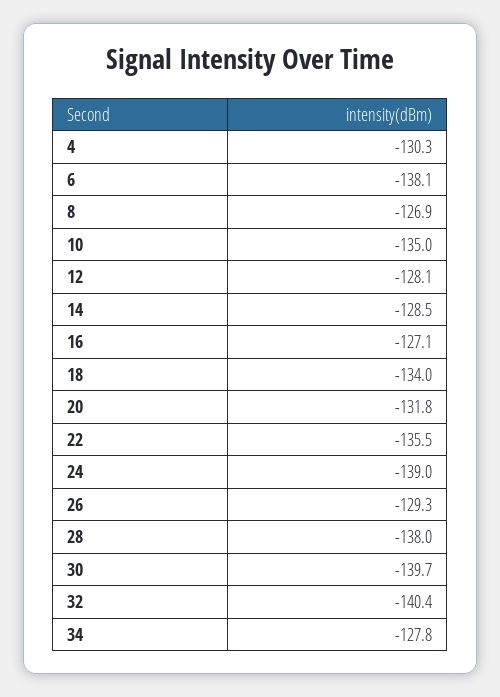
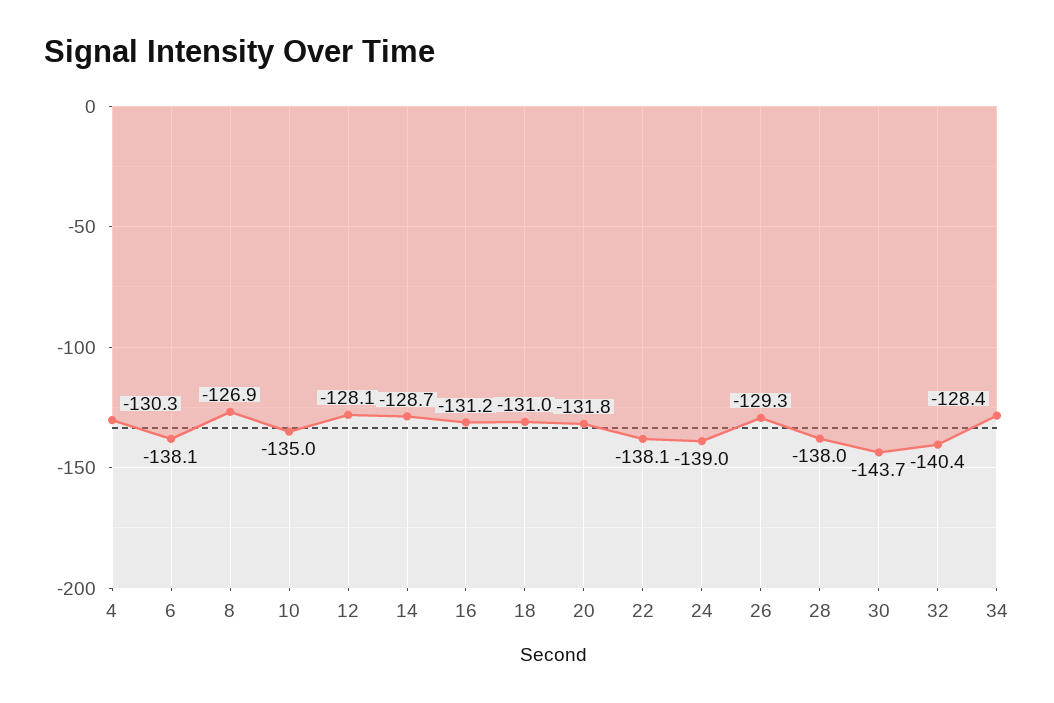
14: -128.5 -> -128.7
16: -127.1 -> -131.2
18: -134 -> -131
22: -135.5 -> -138.1
30: -139.7 -> -143.7
34: -127.8 -> -128.4

